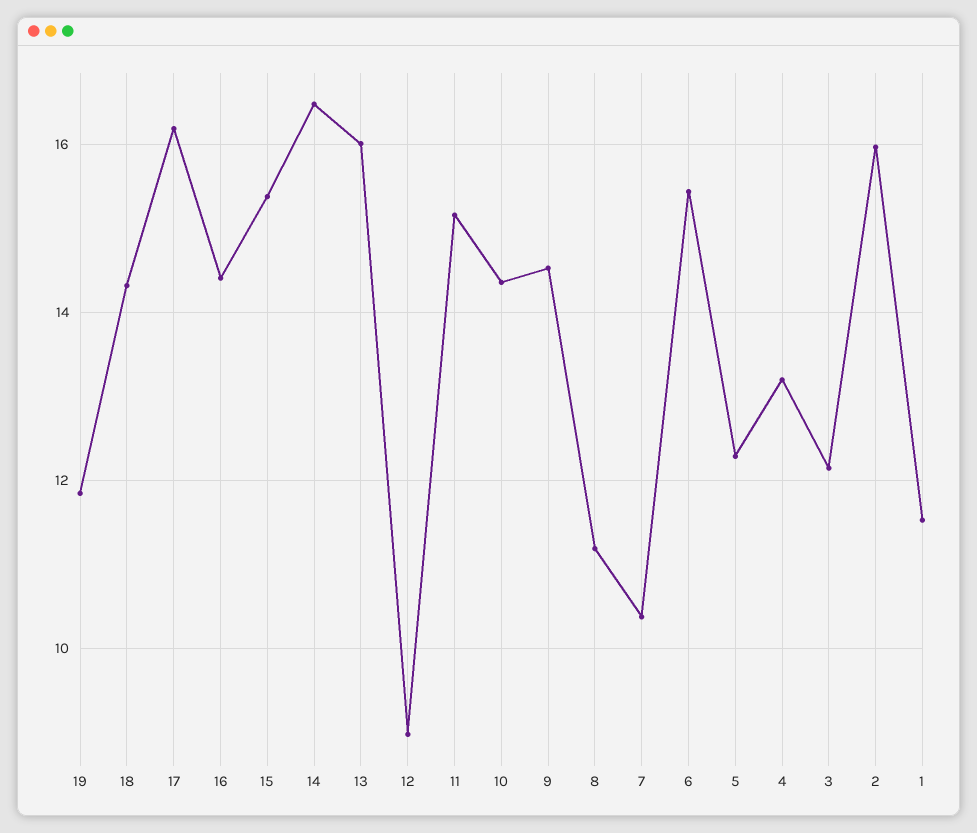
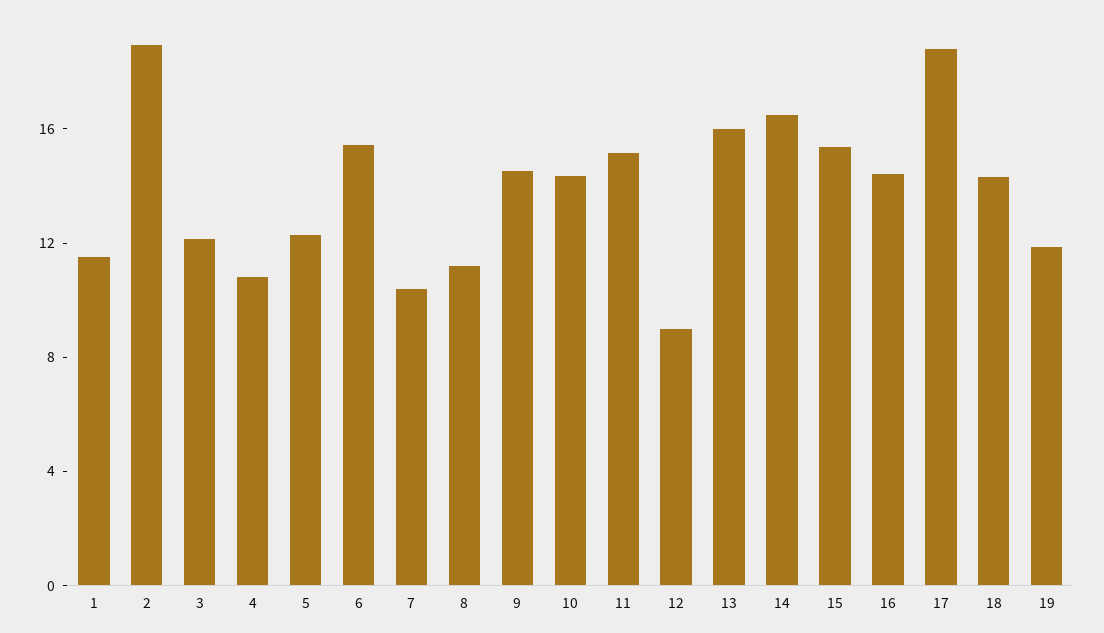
17: 16.2 -> 19
4: 13.2 -> 11
2: 16 -> 19

